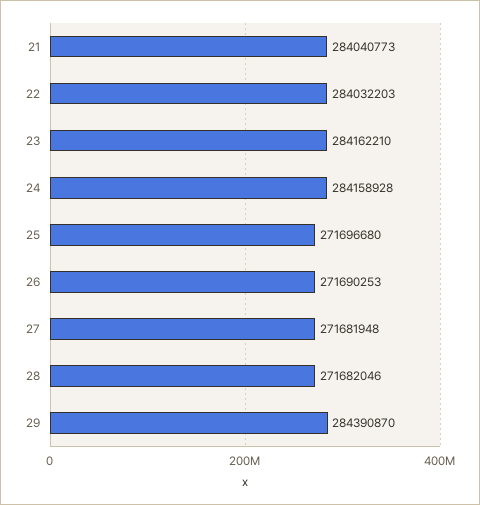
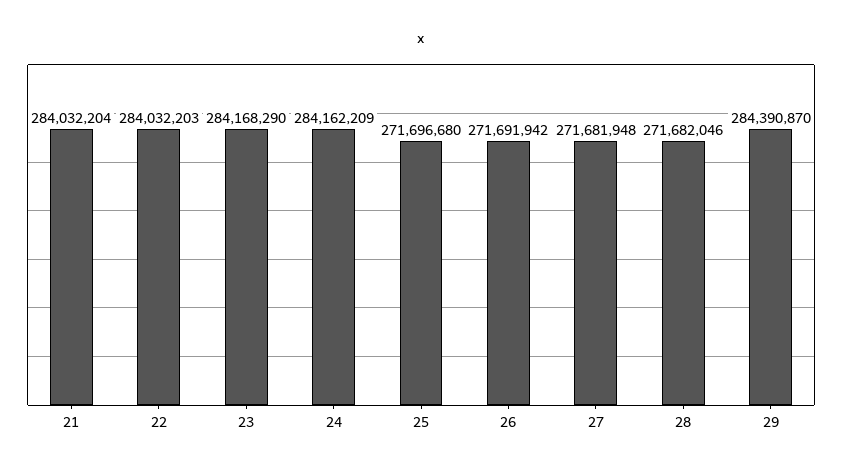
21: 284040773 -> 284032204
23: 284162210 -> 284168290
24: 284158928 -> 284162209
26: 271690253 -> 271691942

